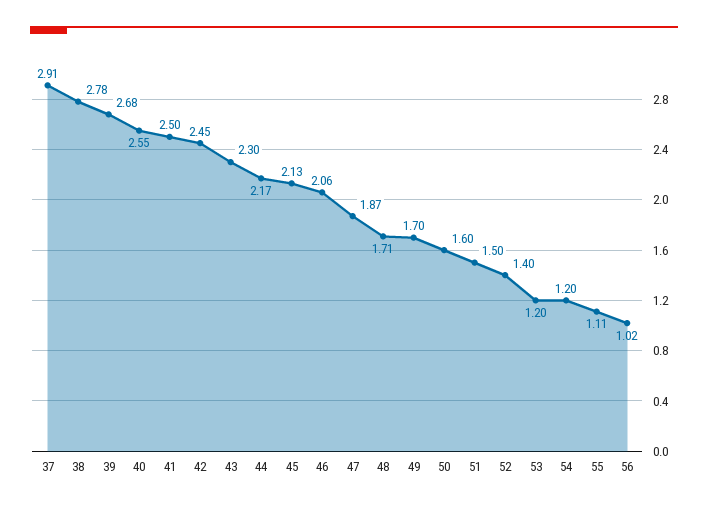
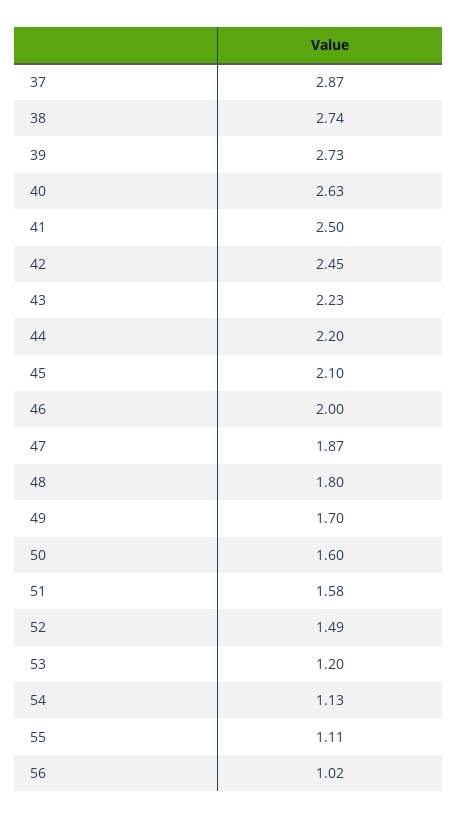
37: 2.91 -> 2.87
38: 2.78 -> 2.74
39: 2.68 -> 2.73
40: 2.55 -> 2.63
43: 2.3 -> 2.23
44: 2.17 -> 2.2
45: 2.13 -> 2.1
46: 2.06 -> 2
48: 1.71 -> 1.8
51: 1.5 -> 1.58
52: 1.4 -> 1.49
54: 1.2 -> 1.13

